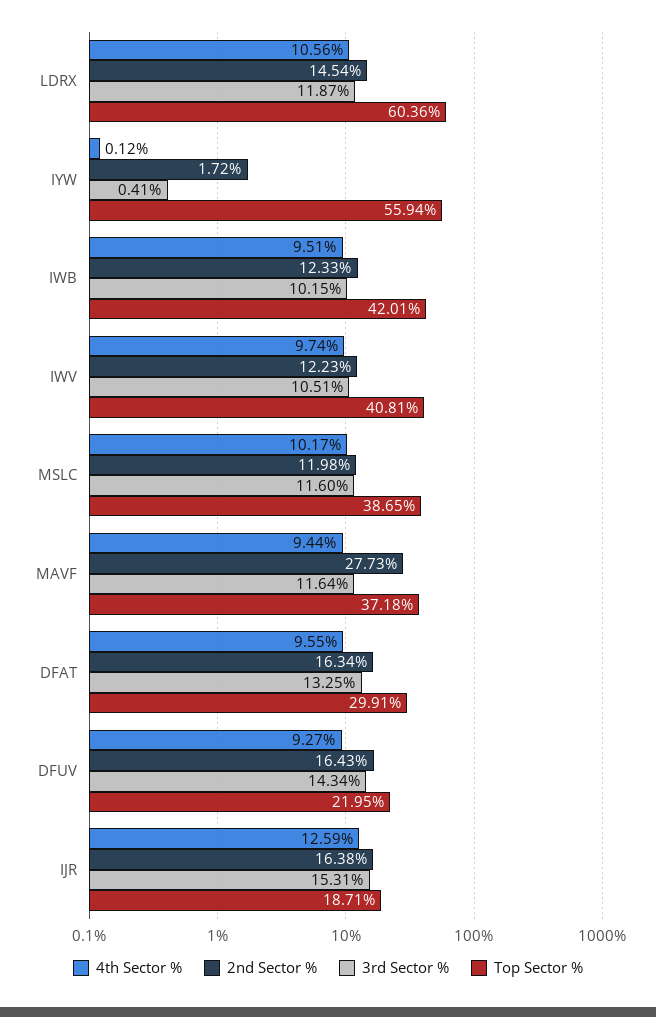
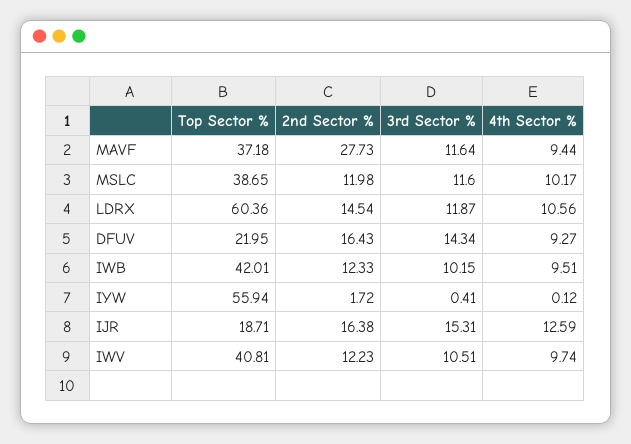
4th Sector %, DFAT: 9.55 -> none
2nd Sector %, DFAT: 16.34 -> none
3rd Sector %, DFAT: 13.25 -> none
Top Sector %, DFAT: 29.91 -> none

